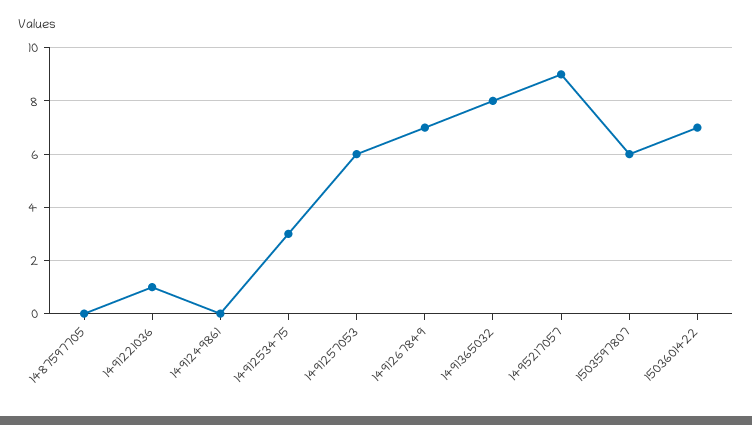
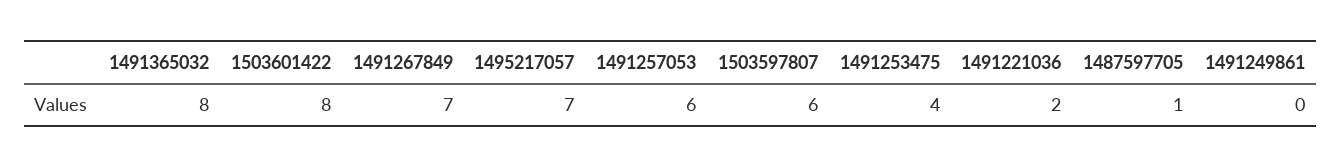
1487597705: 0 -> 1
1491221036: 1 -> 2
1491253475: 3 -> 4
1495217057: 9 -> 7
1503601422: 7 -> 8

